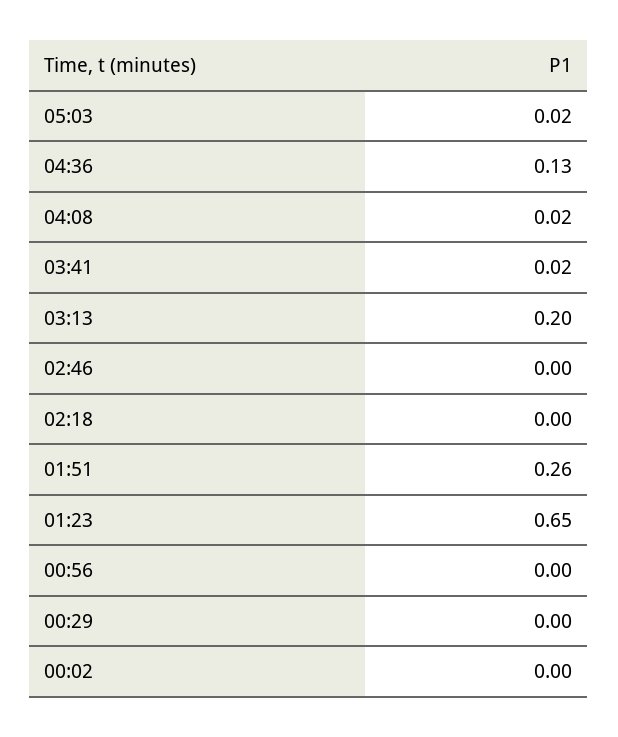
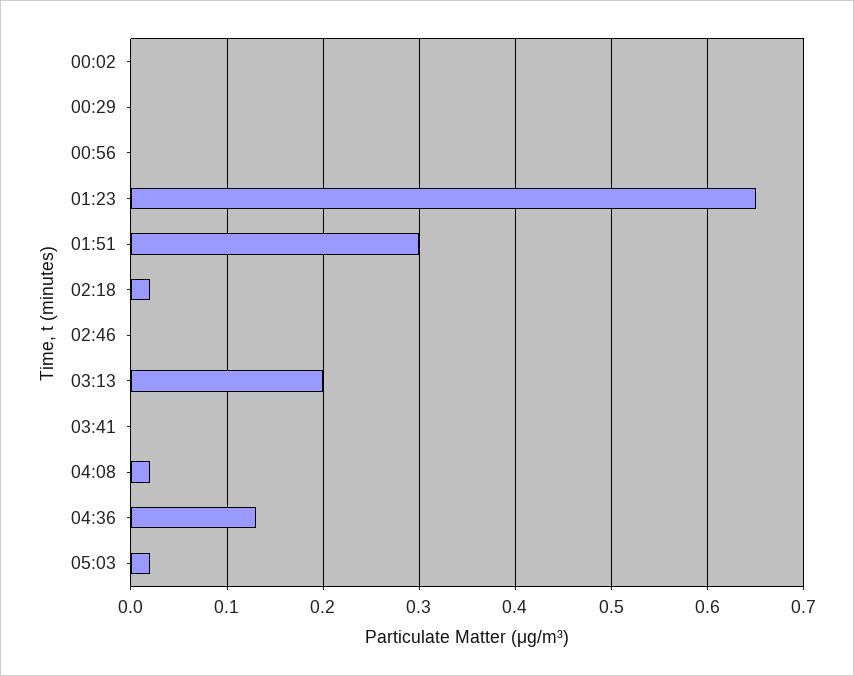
03:41: 0.02 -> 0
02:18: 0 -> 0.02
01:51: 0.26 -> 0.3

